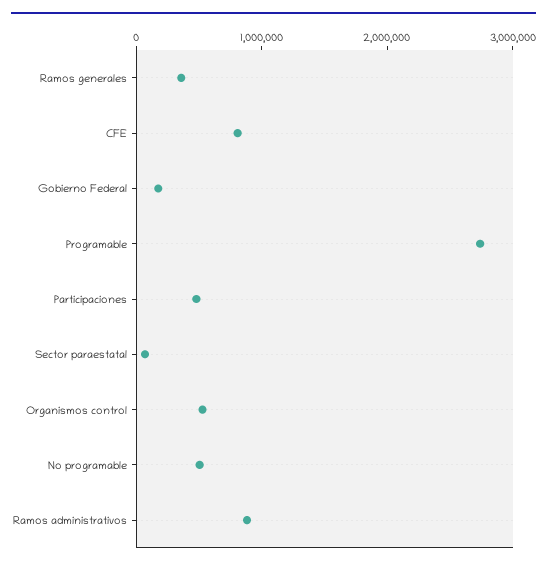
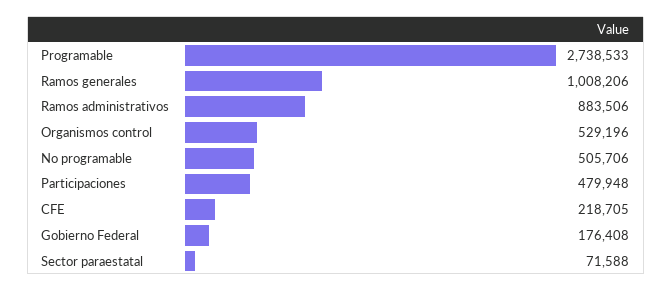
Ramos generales: 400000 -> 1008206
CFE: 800000 -> 218705

